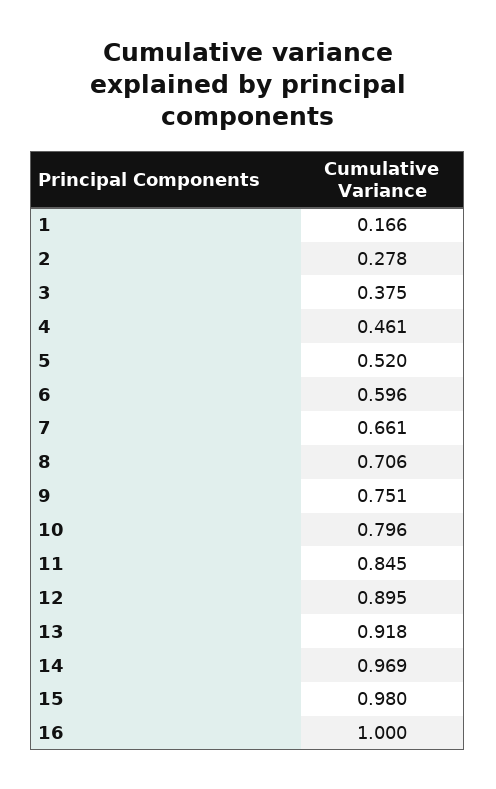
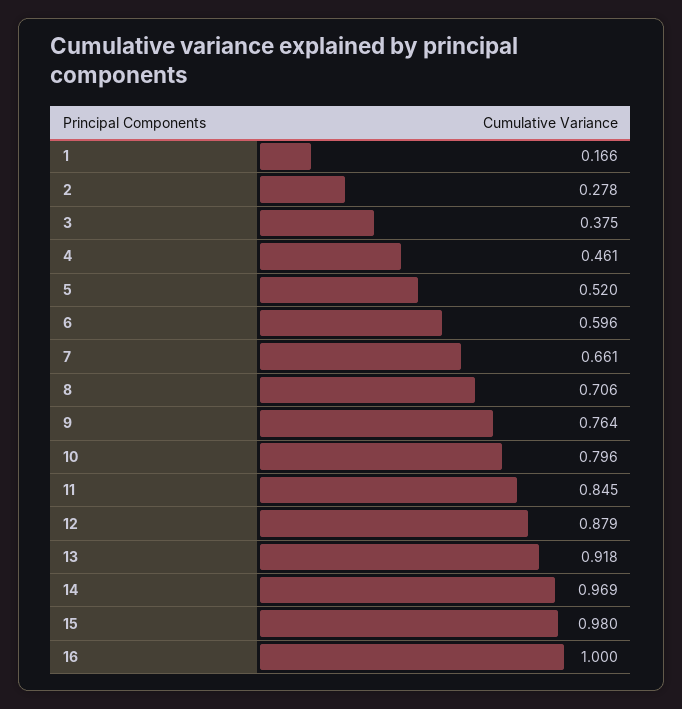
9: 0.751 -> 0.764
12: 0.895 -> 0.879

